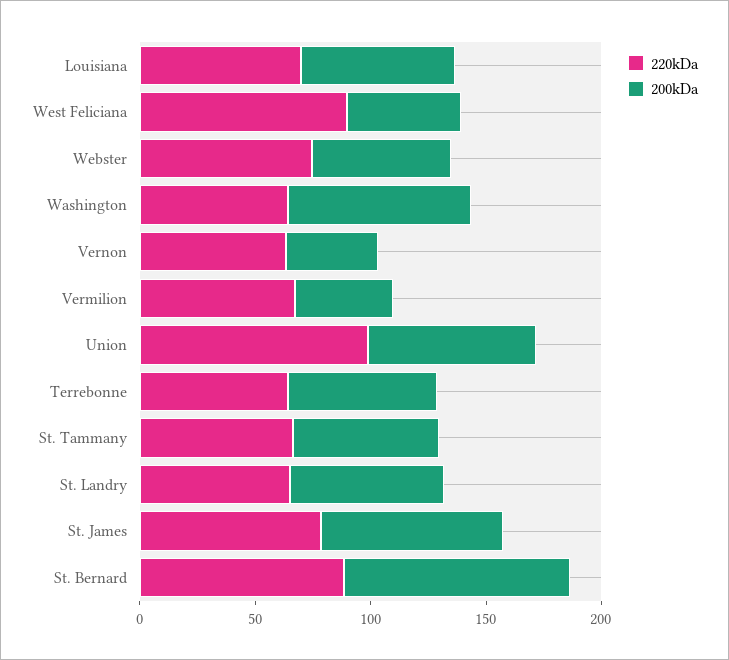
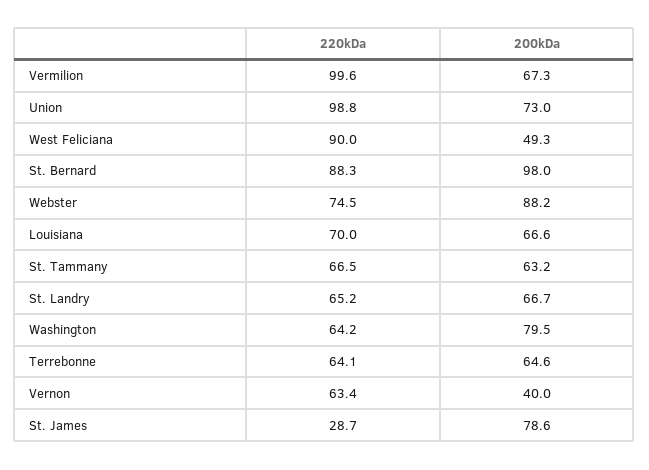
200kDa, Webster: 60 -> 88.2
220kDa, Vermilion: 70 -> 99.6
200kDa, Vermilion: 40 -> 67.3
220kDa, St. James: 80 -> 28.7

